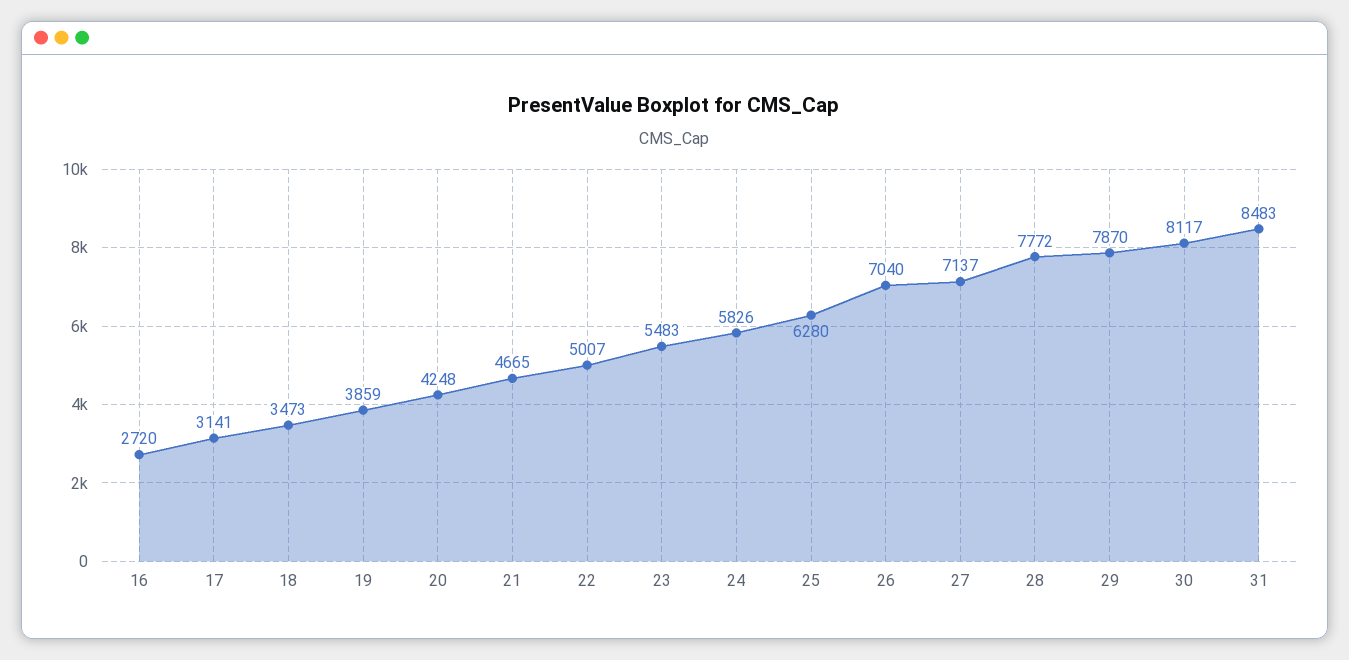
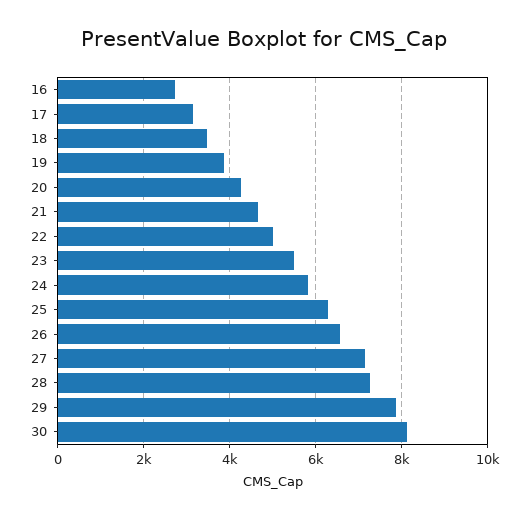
26: 7040 -> 6600
28: 7772 -> 7200
31: 8483 -> none

